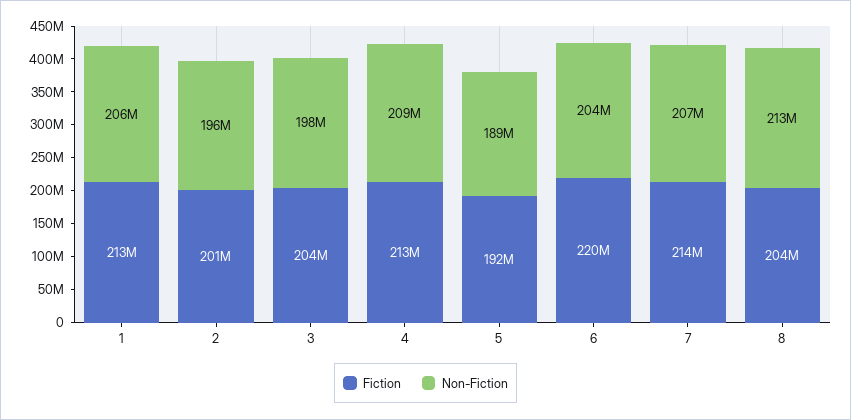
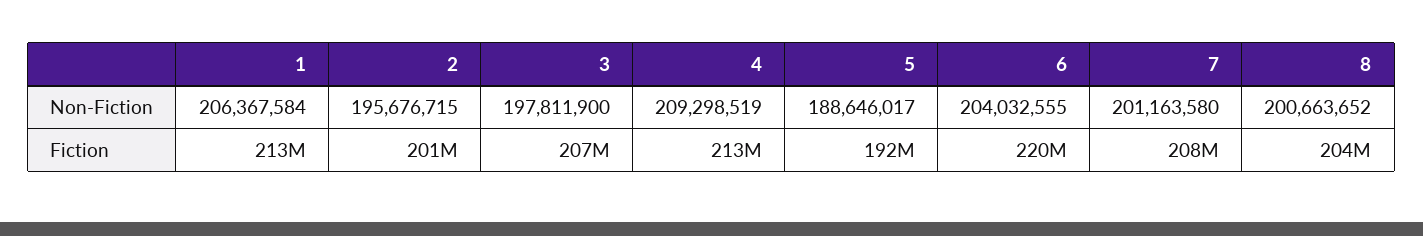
Fiction, 3: 204000000 -> 207000000
Fiction, 7: 214000000 -> 208000000
Non-Fiction, 7: 207000000 -> 201163580
Non-Fiction, 8: 213000000 -> 200663652

